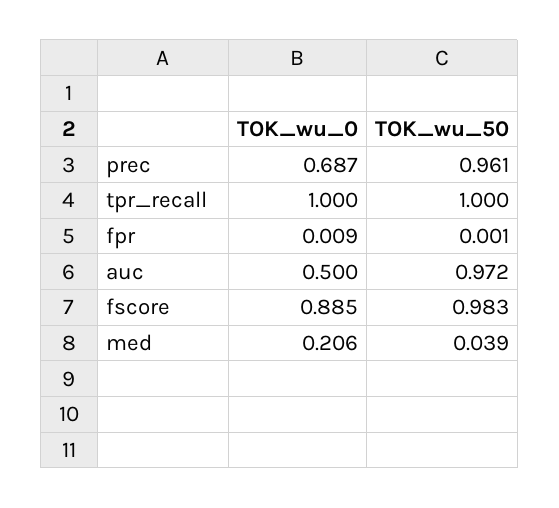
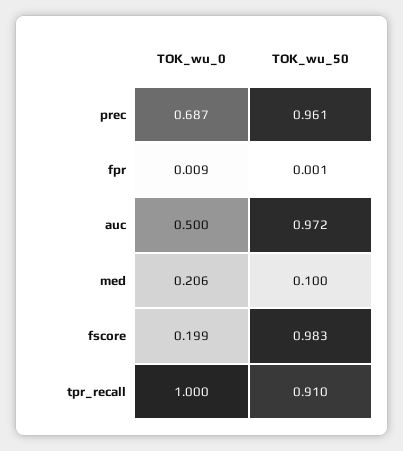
TOK_wu_50, tpr_recall: 1 -> 0.91
TOK_wu_0, fscore: 0.885 -> 0.199
TOK_wu_50, med: 0.039 -> 0.1

